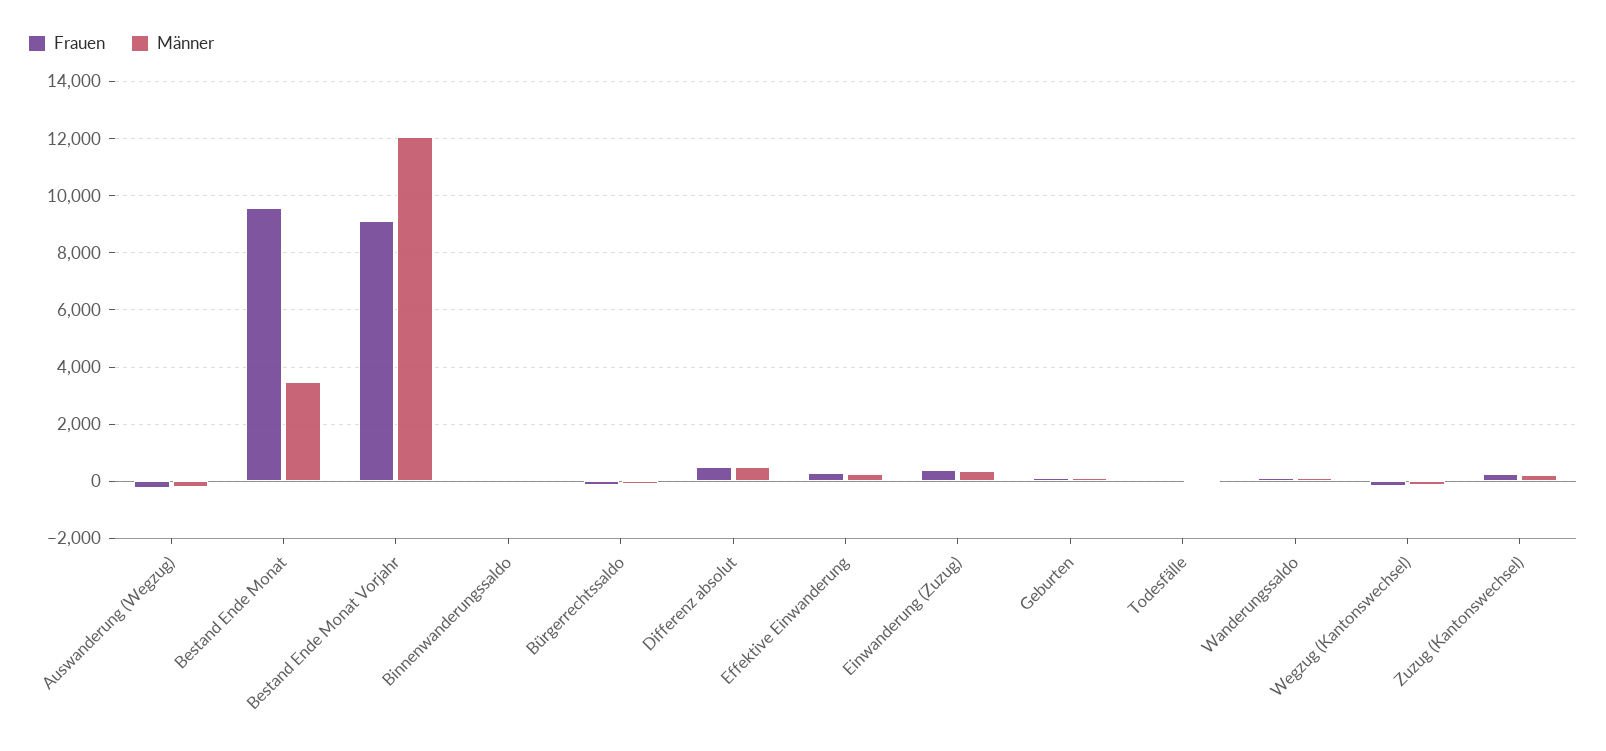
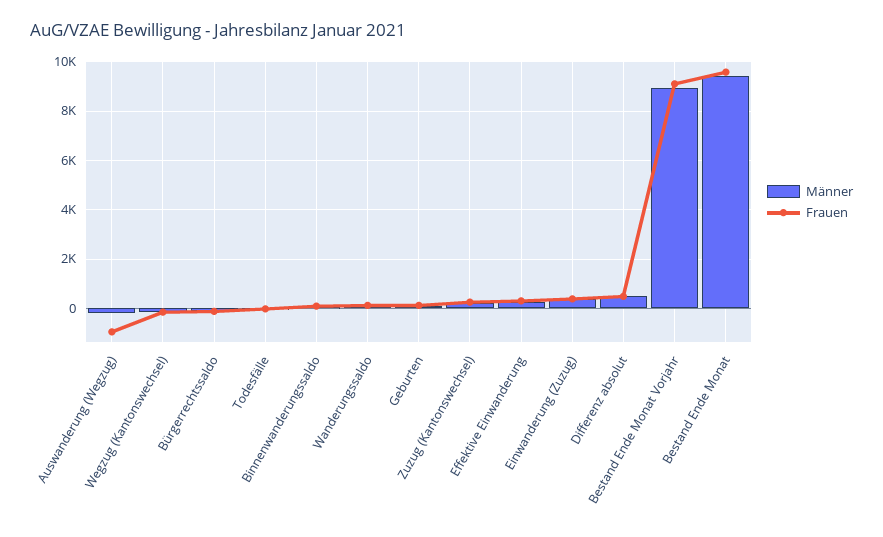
Frauen, Auswanderung (Wegzug): -250 -> -1000
Männer, Bestand Ende Monat: 3500 -> 9500
Männer, Bestand Ende Monat Vorjahr: 12000 -> 9000

